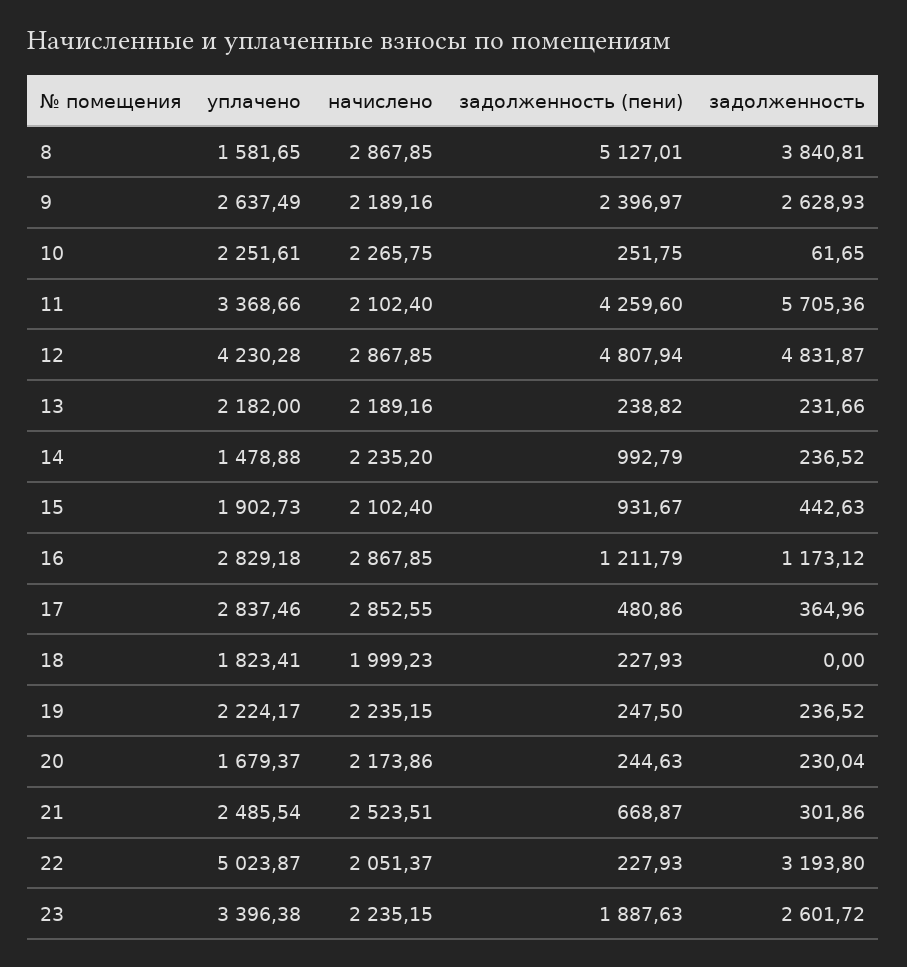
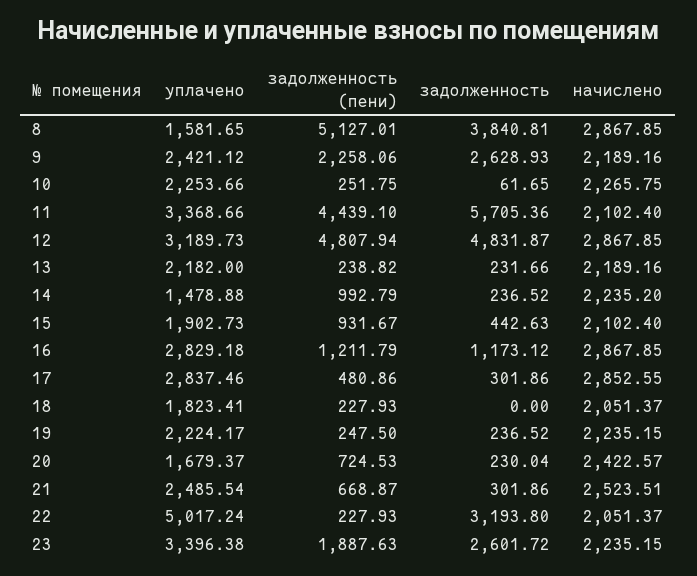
уплачено, 9: 2637.49 -> 2421.12
задолженность (пени), 9: 2396.97 -> 2258.06
уплачено, 10: 2251.61 -> 2253.66
задолженность (пени), 11: 4259.6 -> 4439.1
уплачено, 12: 4230.28 -> 3189.73
задолженность, 17: 364.96 -> 301.86
начислено, 18: 1999.23 -> 2051.37
начислено, 20: 2173.86 -> 2422.57
задолженность (пени), 20: 244.63 -> 724.53
уплачено, 22: 5023.87 -> 5017.24

